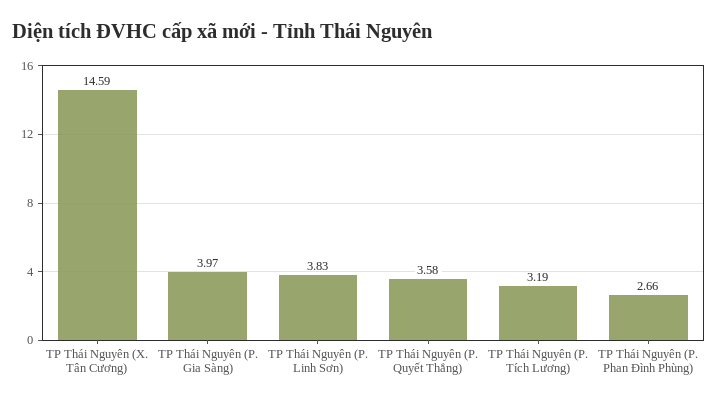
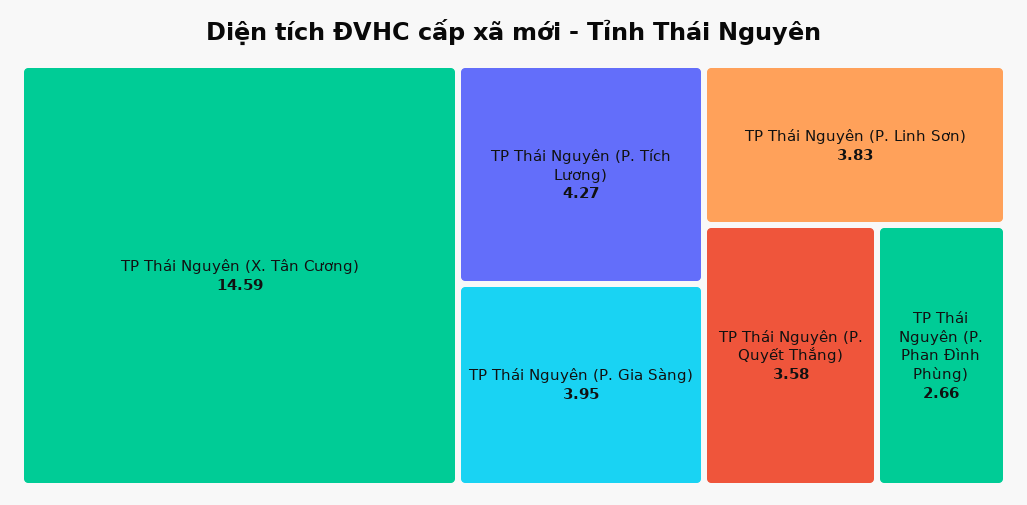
TP Thái Nguyên (P. Gia Sàng): 3.97 -> 3.95
TP Thái Nguyên (P. Tích Lương): 3.19 -> 4.27

